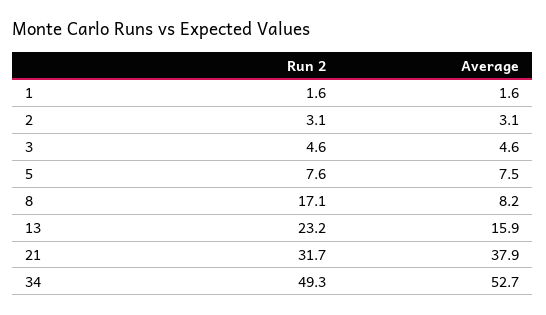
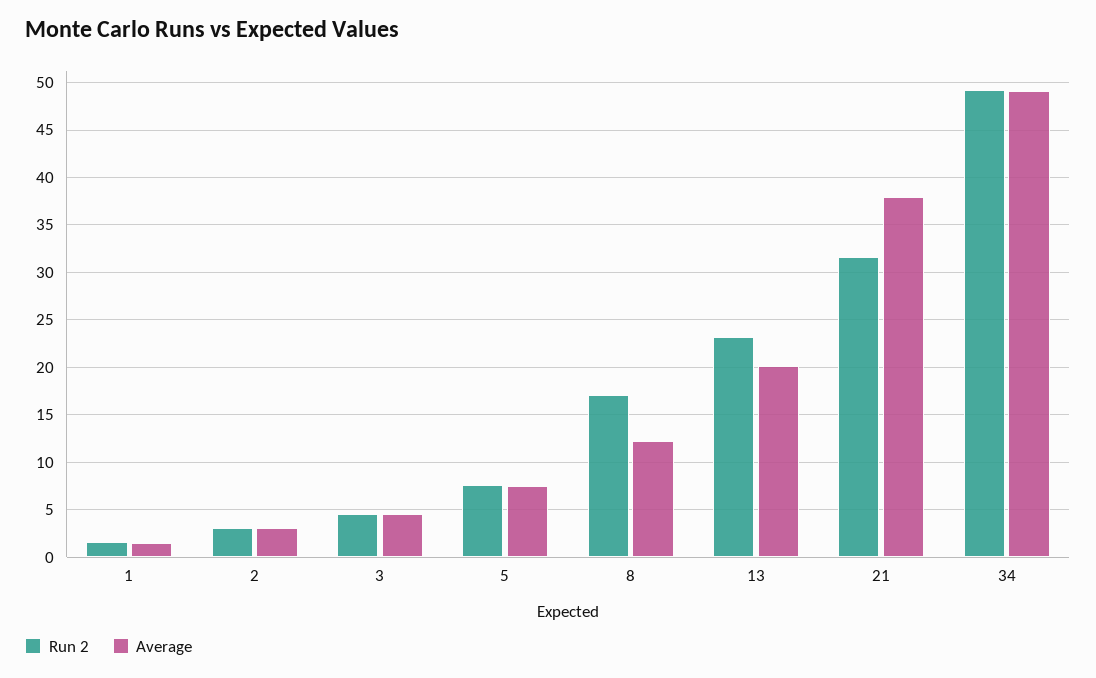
Average, 8: 8.2 -> 12
Average, 13: 15.9 -> 20
Average, 34: 52.7 -> 49

